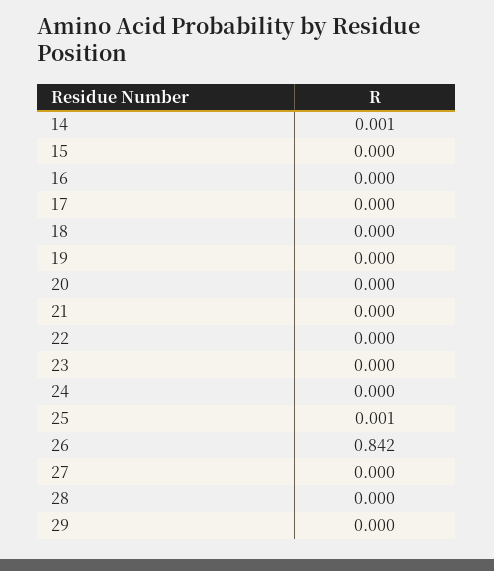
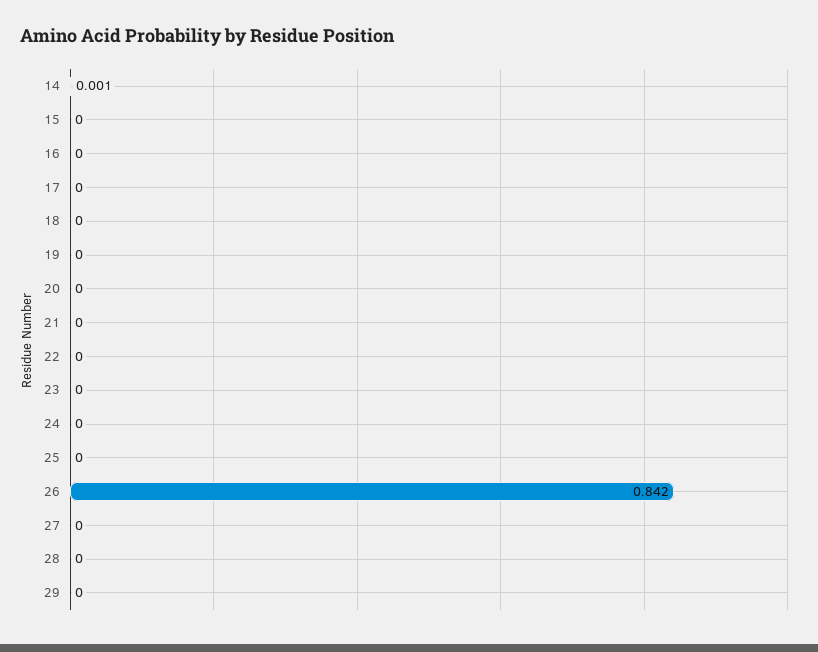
25: 0.001 -> 0

